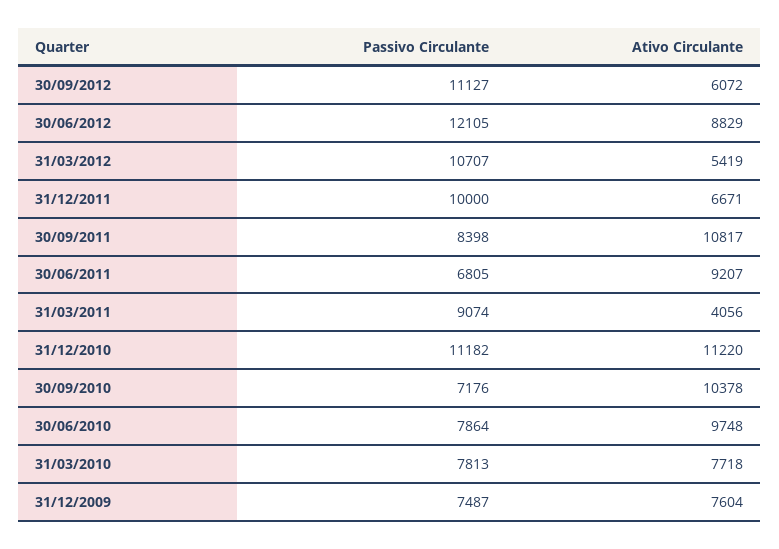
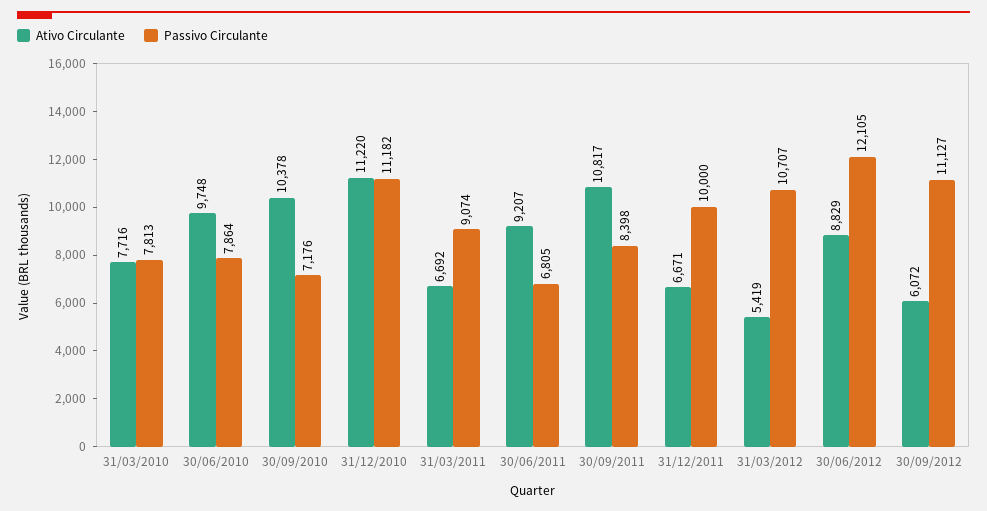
Ativo Circulante, 31/03/2011: 4056 -> 6692
Ativo Circulante, 31/03/2010: 7718 -> 7716
Passivo Circulante, 31/12/2009: 7487 -> none
Ativo Circulante, 31/12/2009: 7604 -> none

